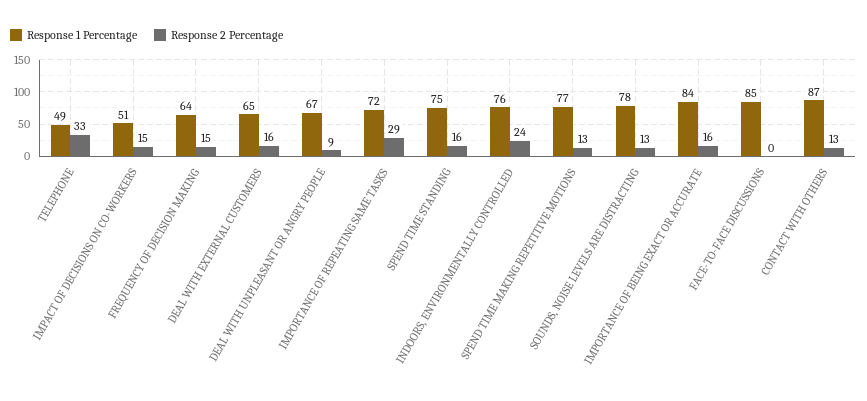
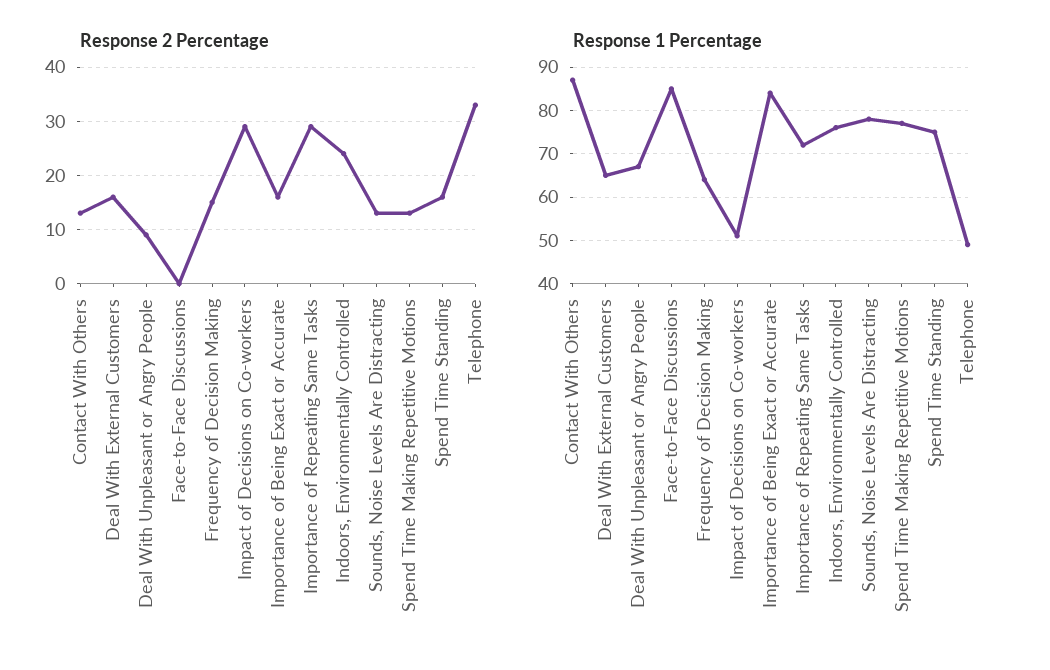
Response 2 Percentage, IMPACT OF DECISIONS ON CO-WORKERS: 15 -> 30

